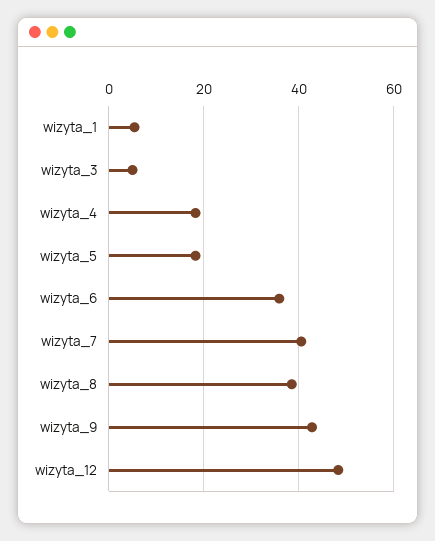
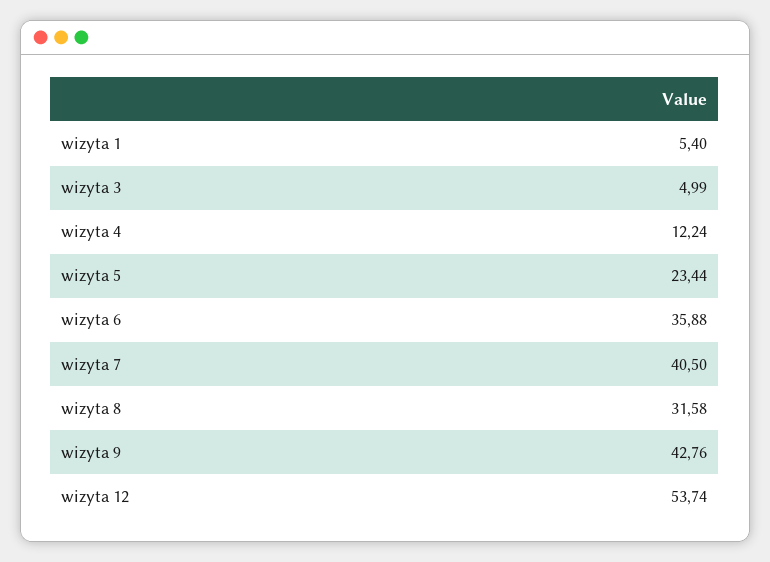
wizyta_4: 18 -> 12.24
wizyta_5: 18 -> 23.44
wizyta_8: 38 -> 31.58
wizyta_12: 48 -> 53.74

